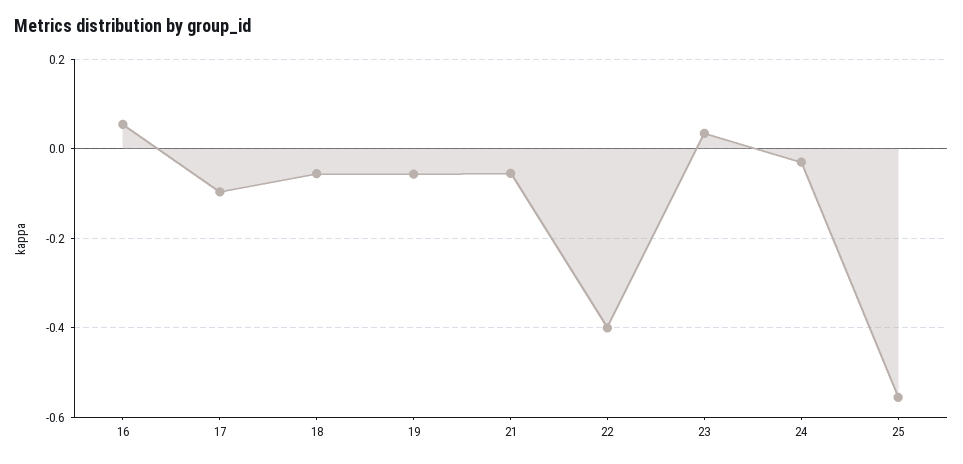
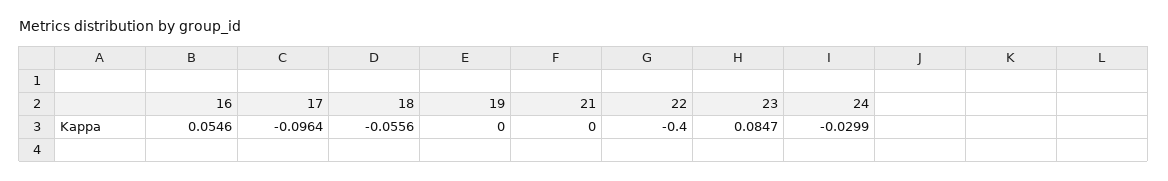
19: -0.06 -> 0
21: -0.06 -> 0
23: 0.04 -> 0.0847
25: -0.56 -> none

